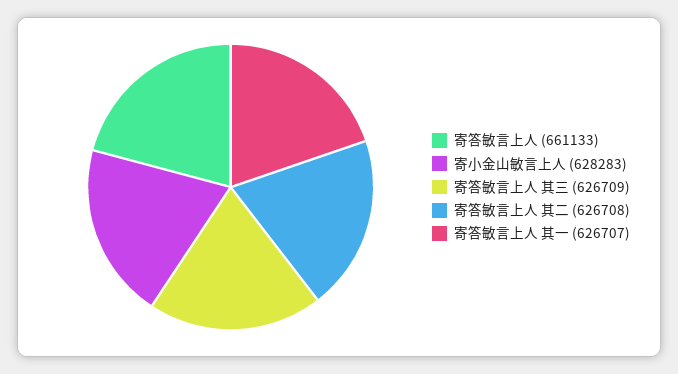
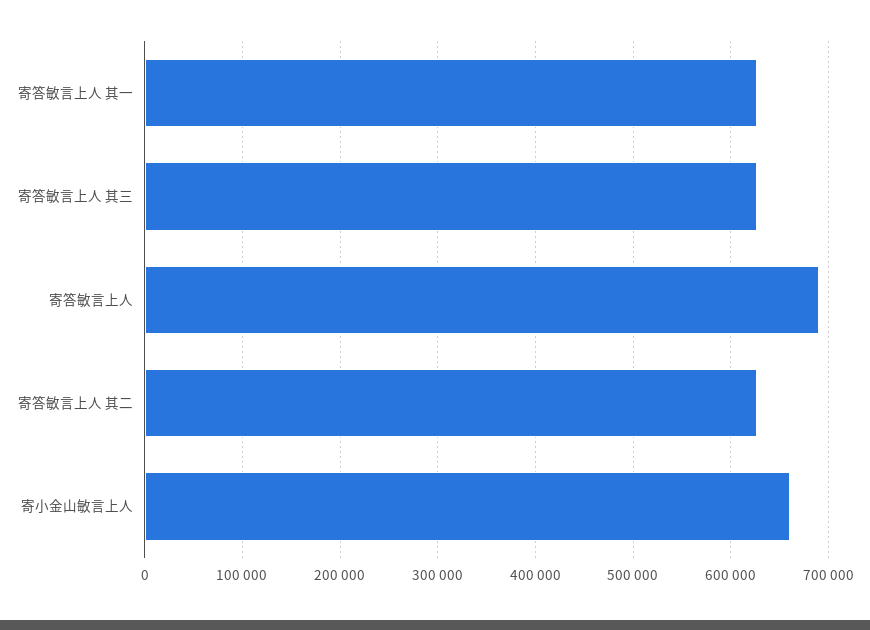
寄答敏言上人: 661133 -> 690000
寄小金山敏言上人: 628283 -> 660000

